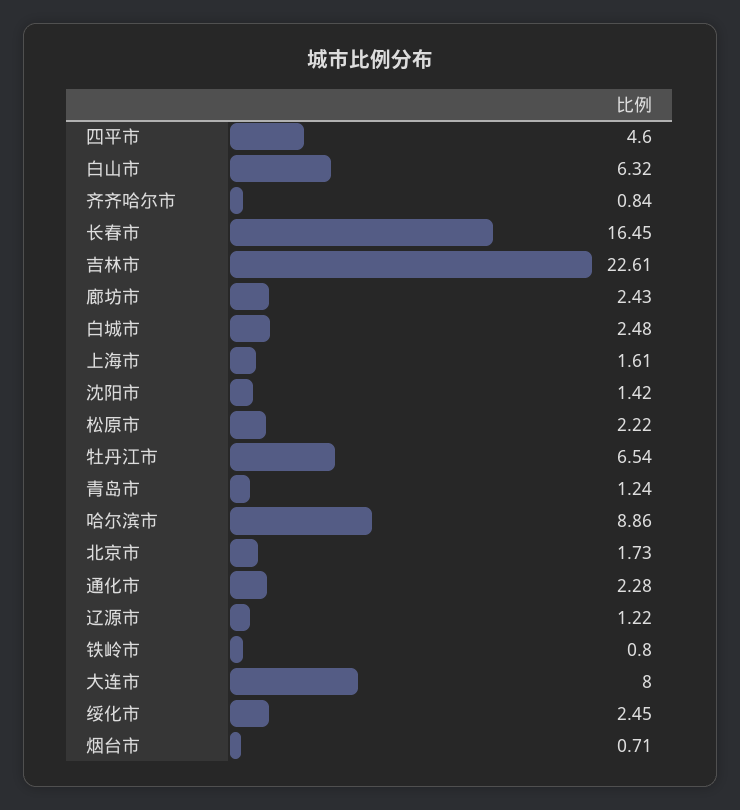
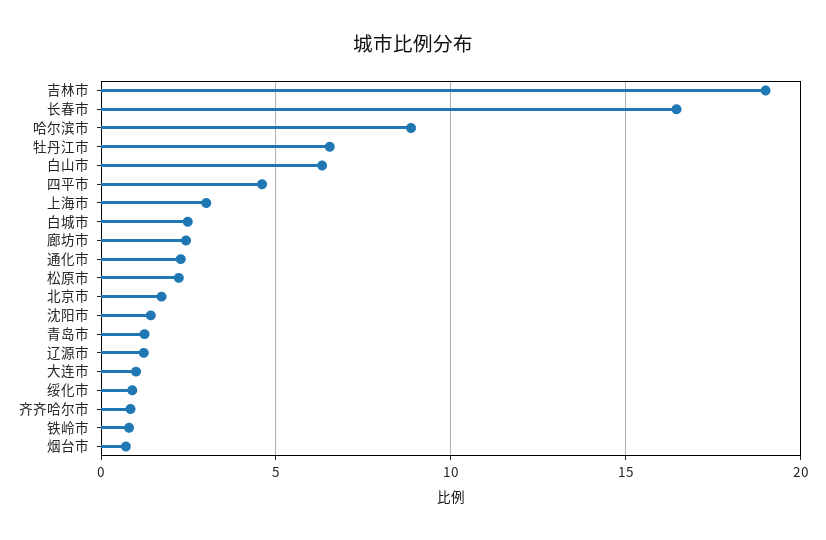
吉林市: 22.61 -> 19
上海市: 1.61 -> 3
大连市: 8 -> 1
绥化市: 2.45 -> 1

